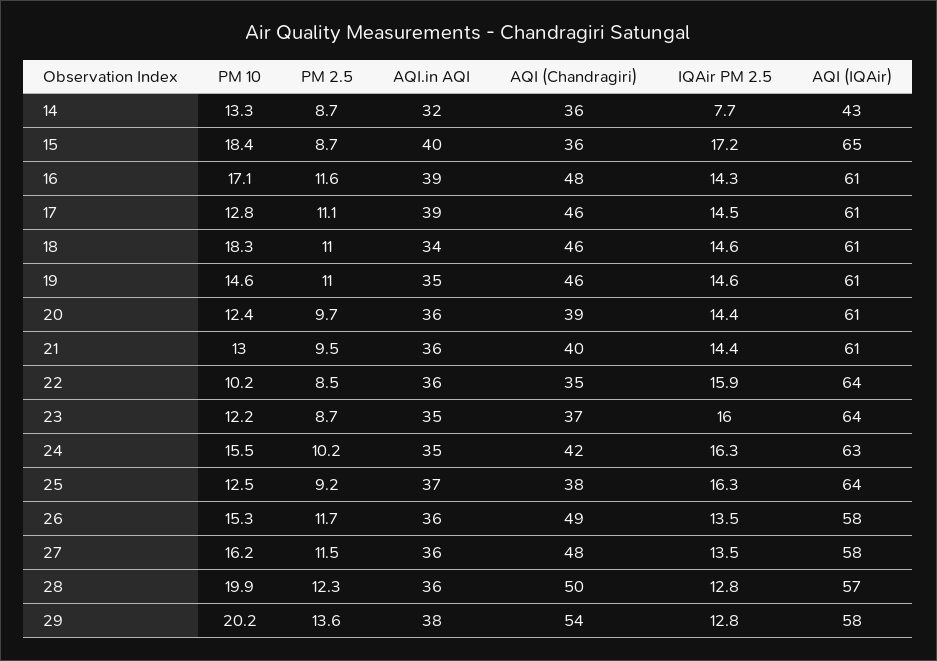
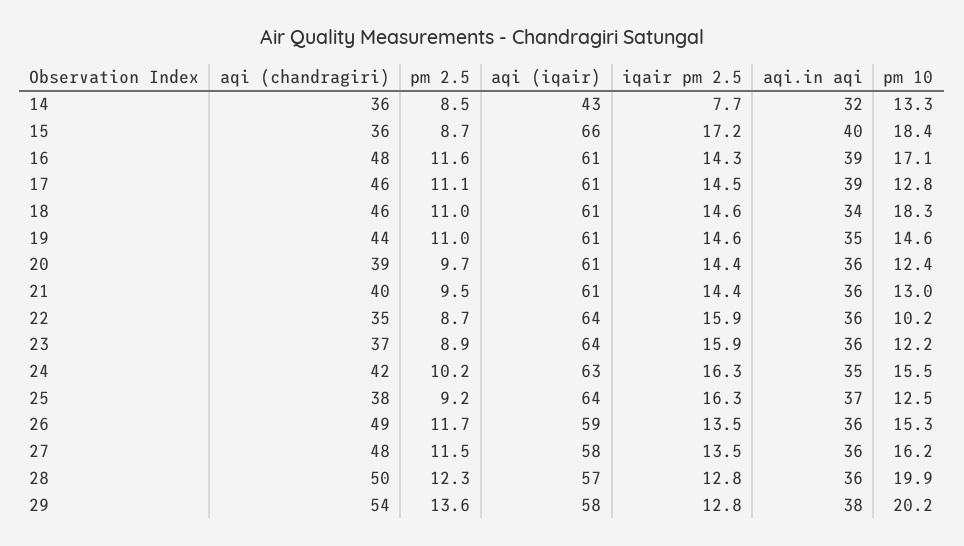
PM 2.5, 14: 8.7 -> 8.5
AQI (IQAir), 15: 65 -> 66
AQI (Chandragiri), 19: 46 -> 44
PM 2.5, 22: 8.5 -> 8.7
PM 2.5, 23: 8.7 -> 8.9
AQI.in AQI, 23: 35 -> 36
IQAir PM 2.5, 23: 16 -> 15.9
AQI (IQAir), 26: 58 -> 59

